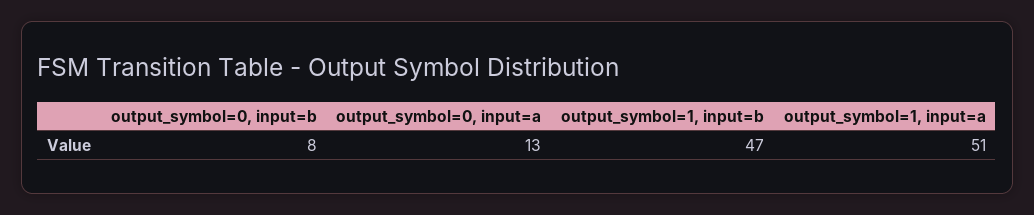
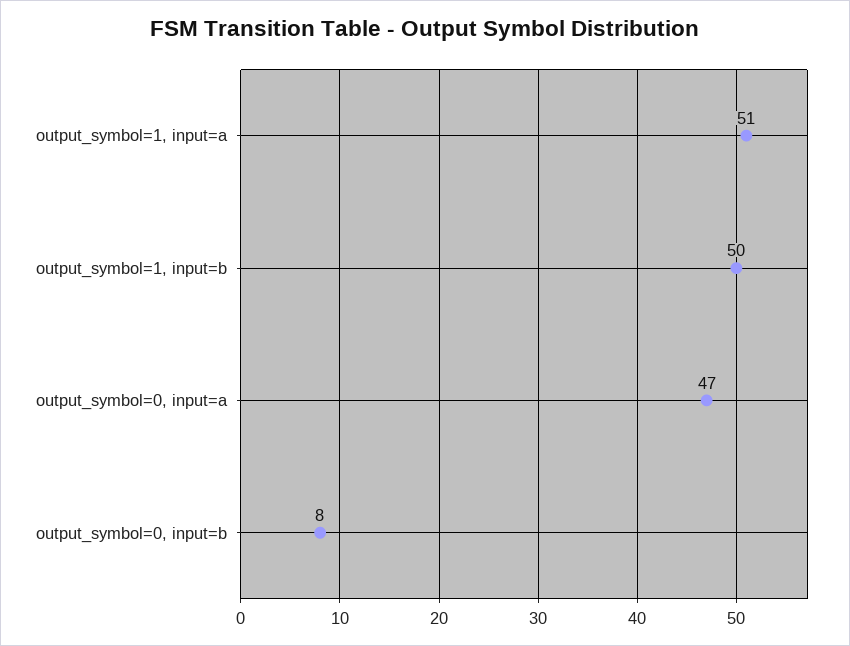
output_symbol=0, input=a: 13 -> 47
output_symbol=1, input=b: 47 -> 50

